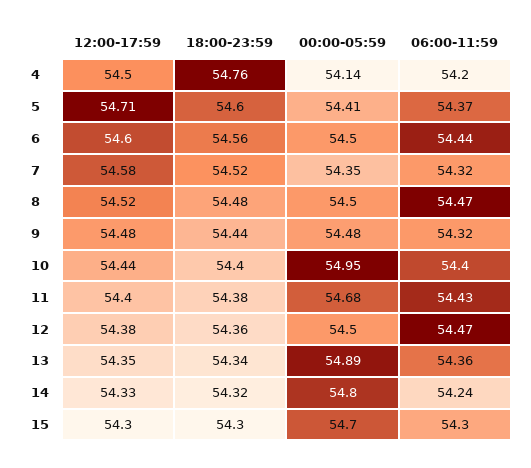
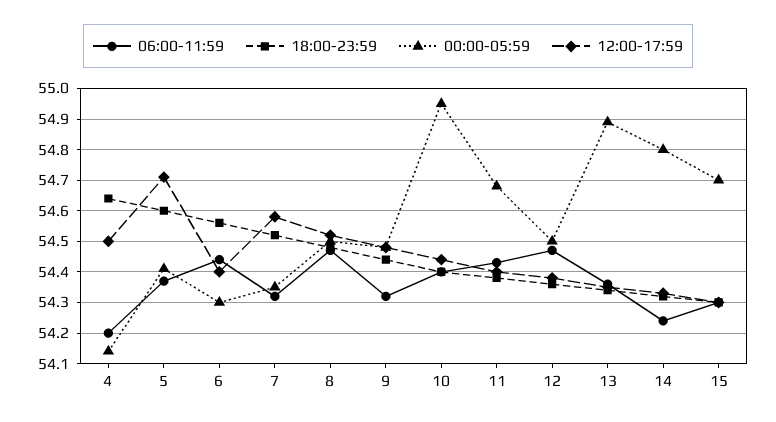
18:00-23:59, 4: 54.76 -> 54.65
12:00-17:59, 6: 54.6 -> 54.4
00:00-05:59, 6: 54.5 -> 54.3

